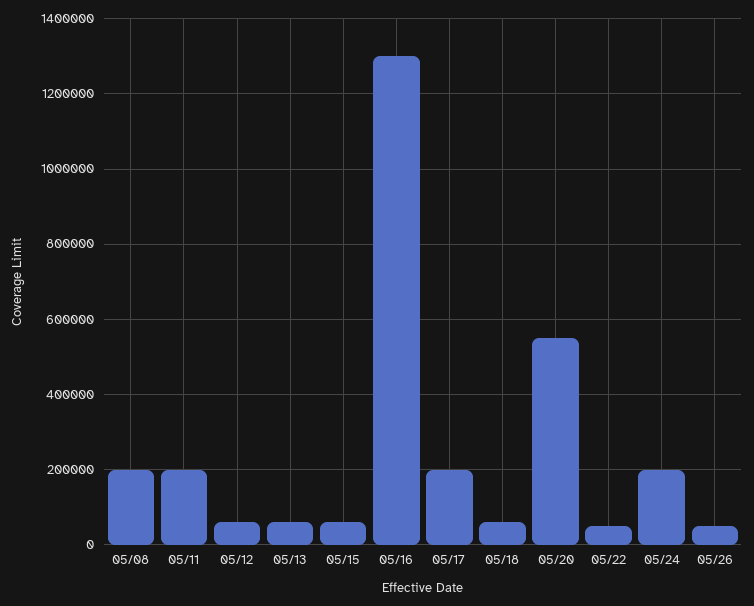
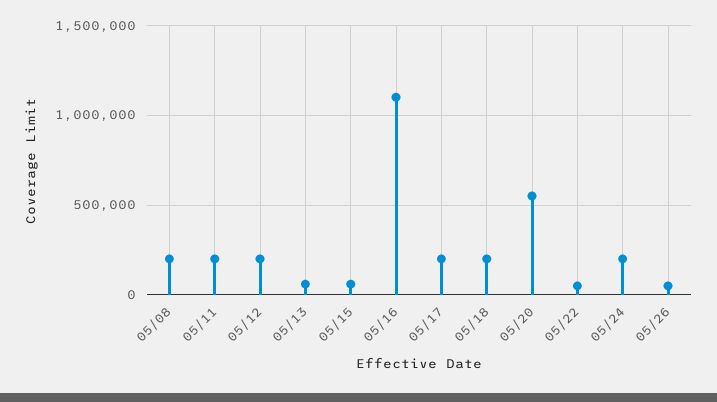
05/12: 60000 -> 200000
05/16: 1300000 -> 1100000
05/18: 60000 -> 200000

